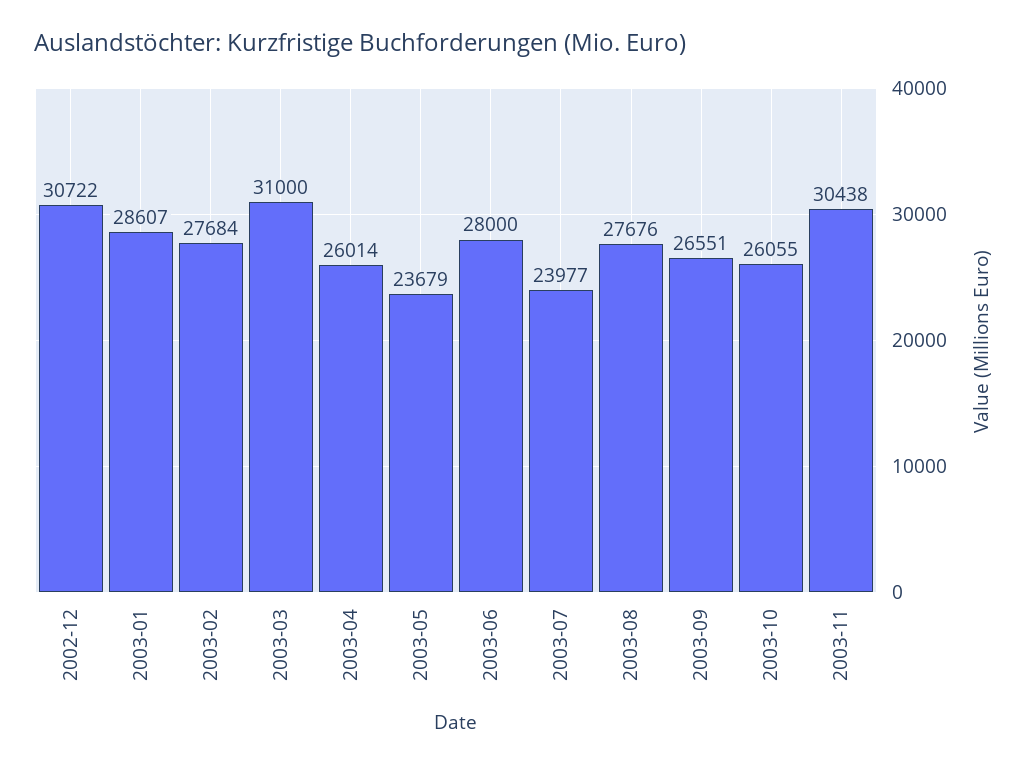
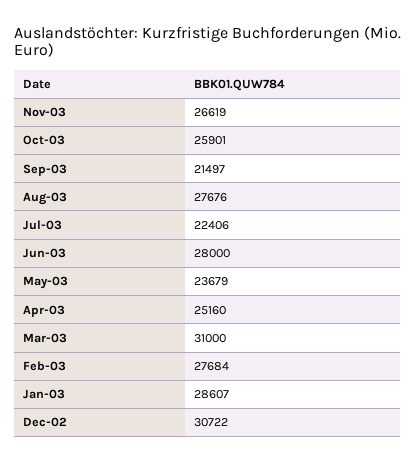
2003-04: 26014 -> 25160
2003-07: 23977 -> 22406
2003-09: 26551 -> 21497
2003-10: 26055 -> 25901
2003-11: 30438 -> 26619

